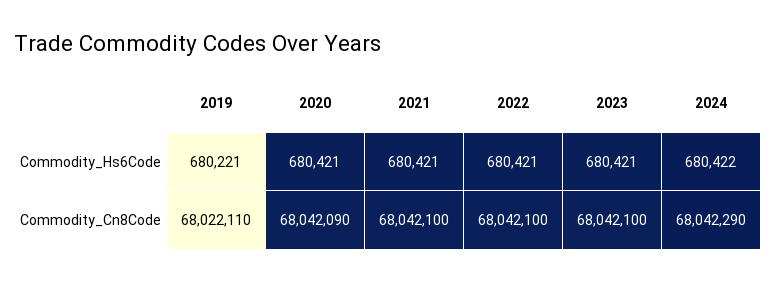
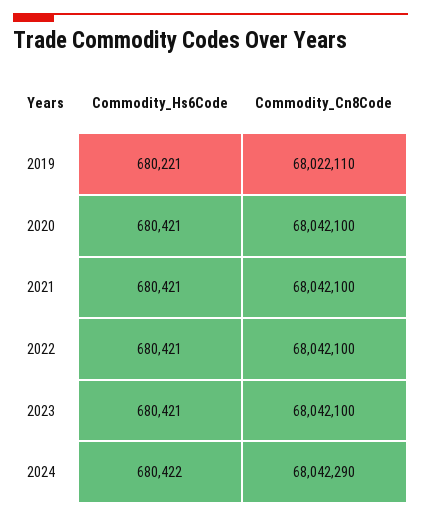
2020, Commodity_Cn8Code: 68042090 -> 68042100

